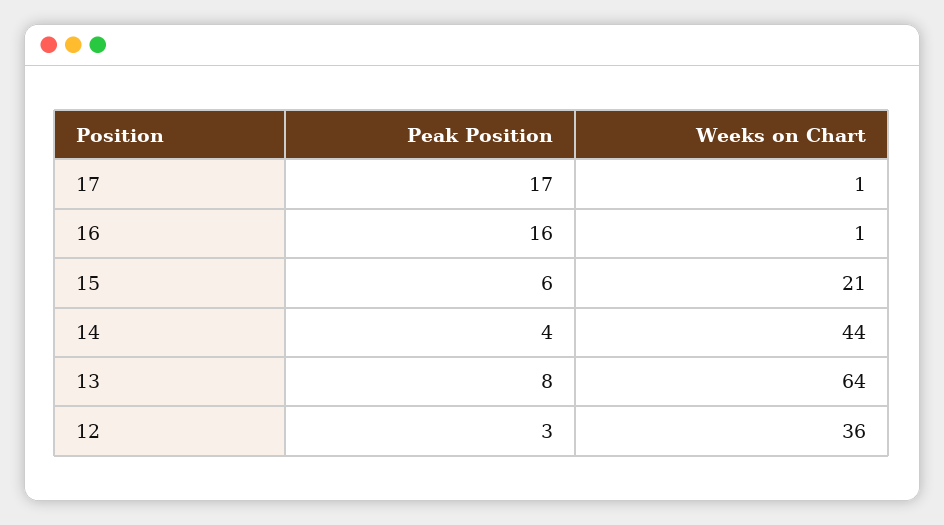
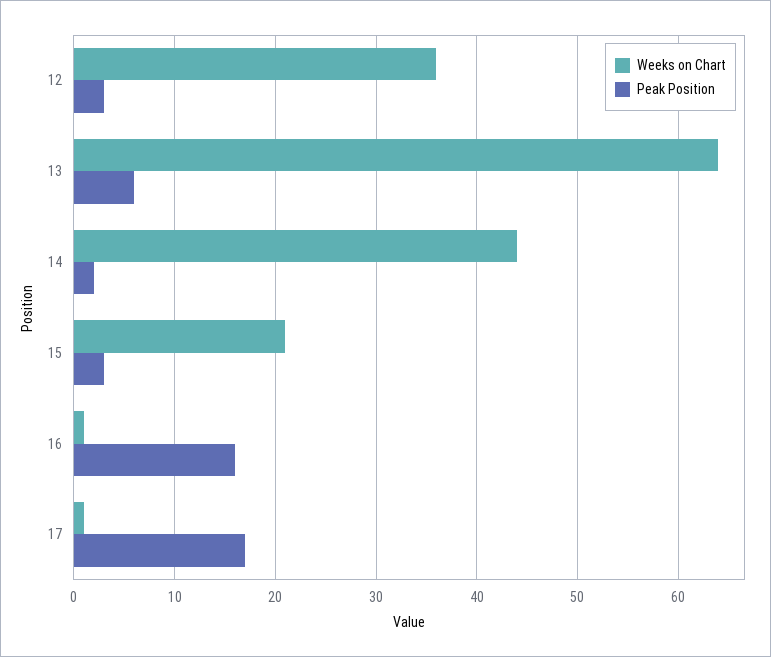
Peak Position, 15: 6 -> 3
Peak Position, 14: 4 -> 2
Peak Position, 13: 8 -> 6

